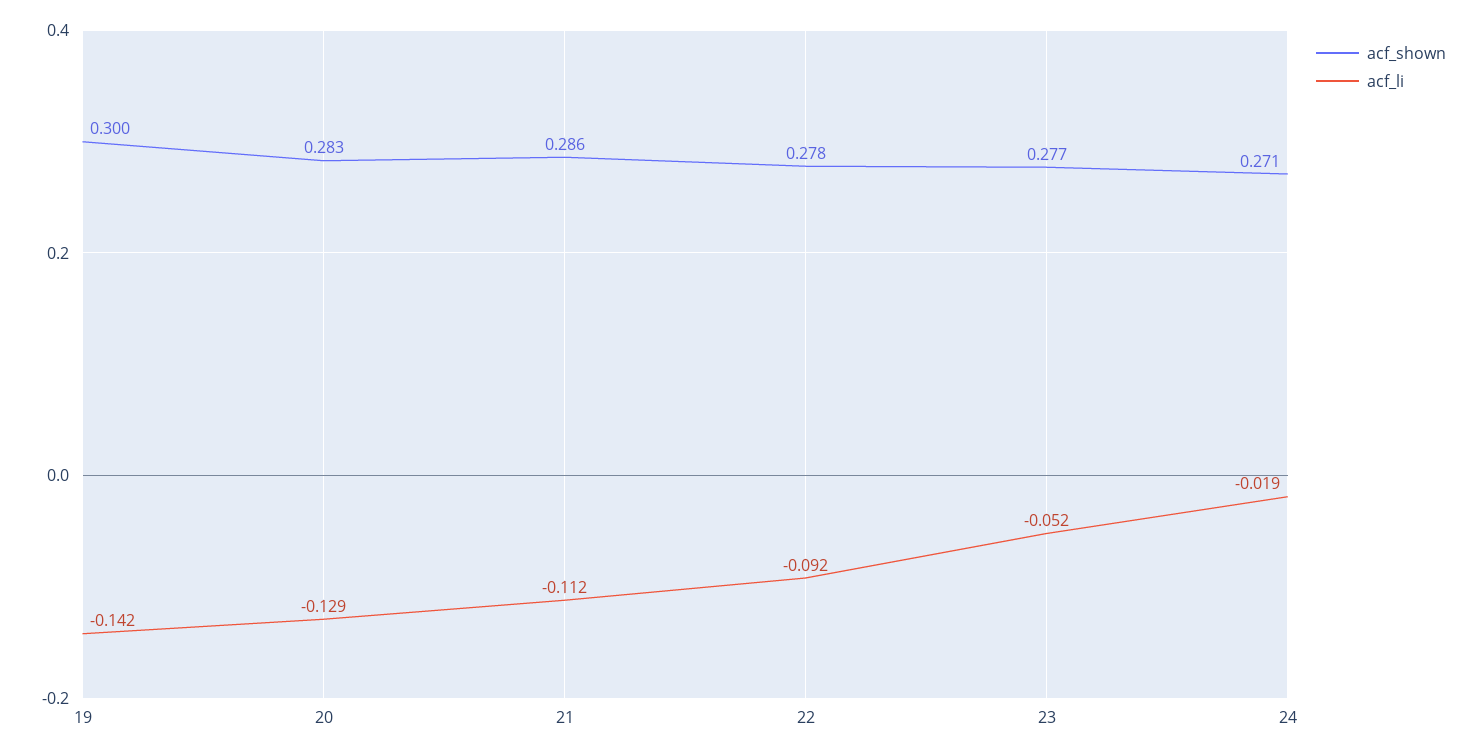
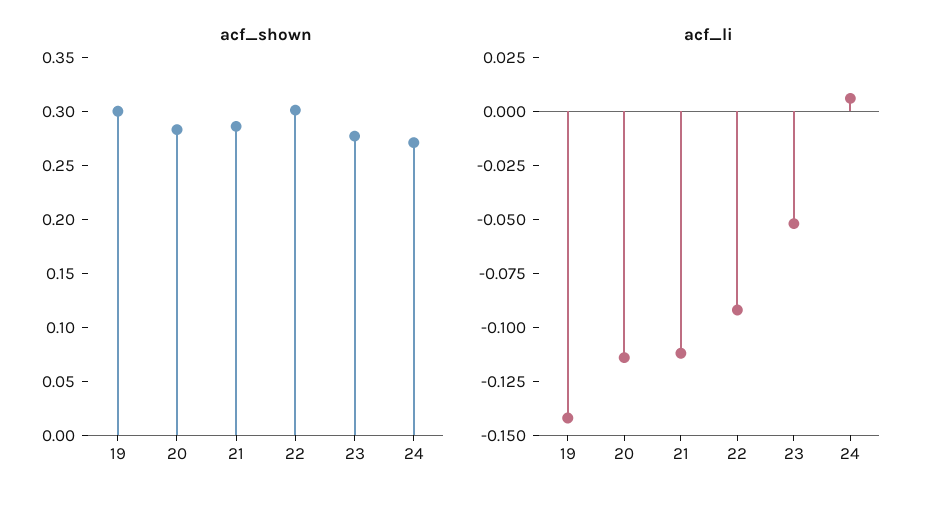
acf_li, 20: -0.129 -> -0.115
acf_shown, 22: 0.278 -> 0.3
acf_li, 24: -0.019 -> 0.005

